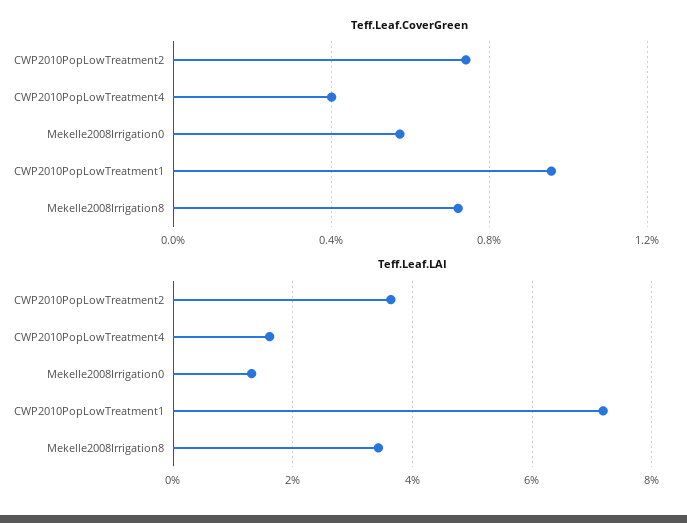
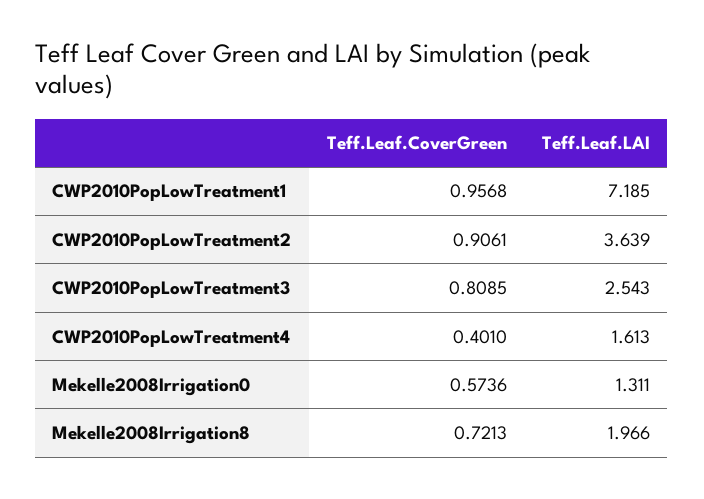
Teff.Leaf.CoverGreen, CWP2010PopLowTreatment2: 0.75 -> 0.9061
Teff.Leaf.LAI, Mekelle2008Irrigation8: 3.4 -> 1.966
Teff.Leaf.CoverGreen, CWP2010PopLowTreatment3: none -> 0.8085
Teff.Leaf.LAI, CWP2010PopLowTreatment3: none -> 2.543

